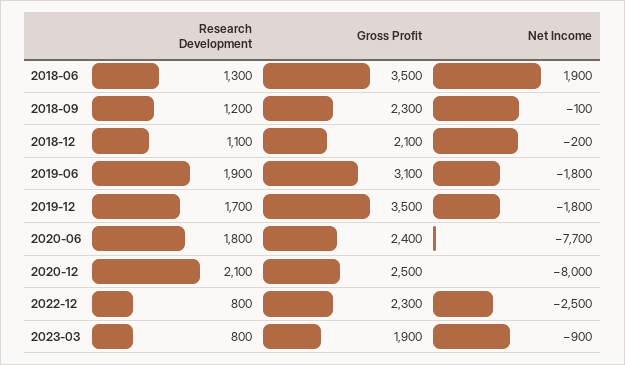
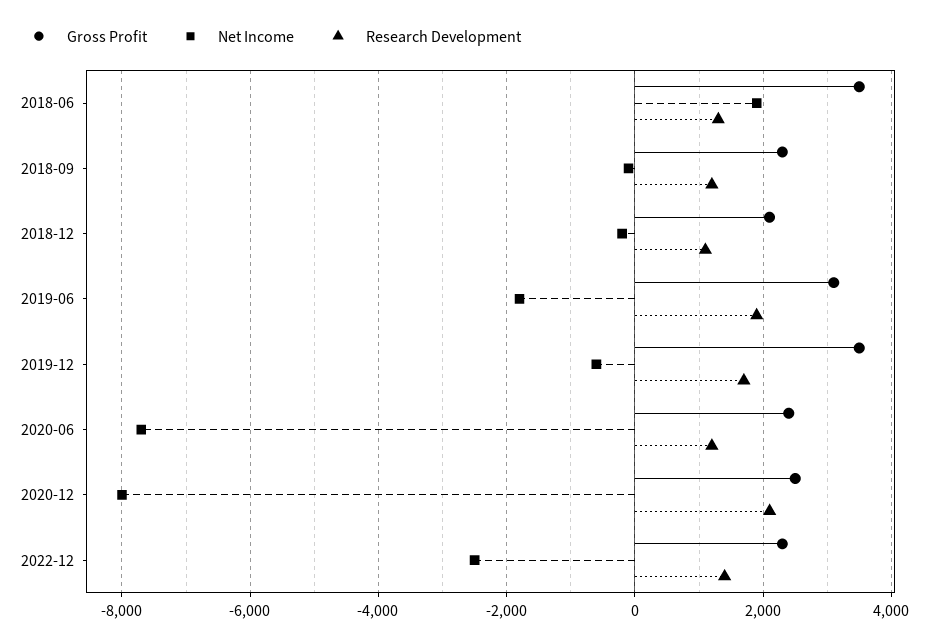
Net Income, 2019-12: -1800 -> -600
Research Development, 2020-06: 1800 -> 1200
Research Development, 2022-12: 800 -> 1400
Research Development, 2023-03: 800 -> none
Gross Profit, 2023-03: 1900 -> none
Net Income, 2023-03: -900 -> none

